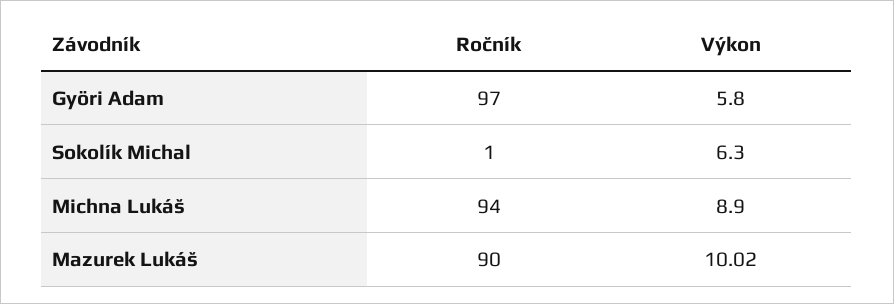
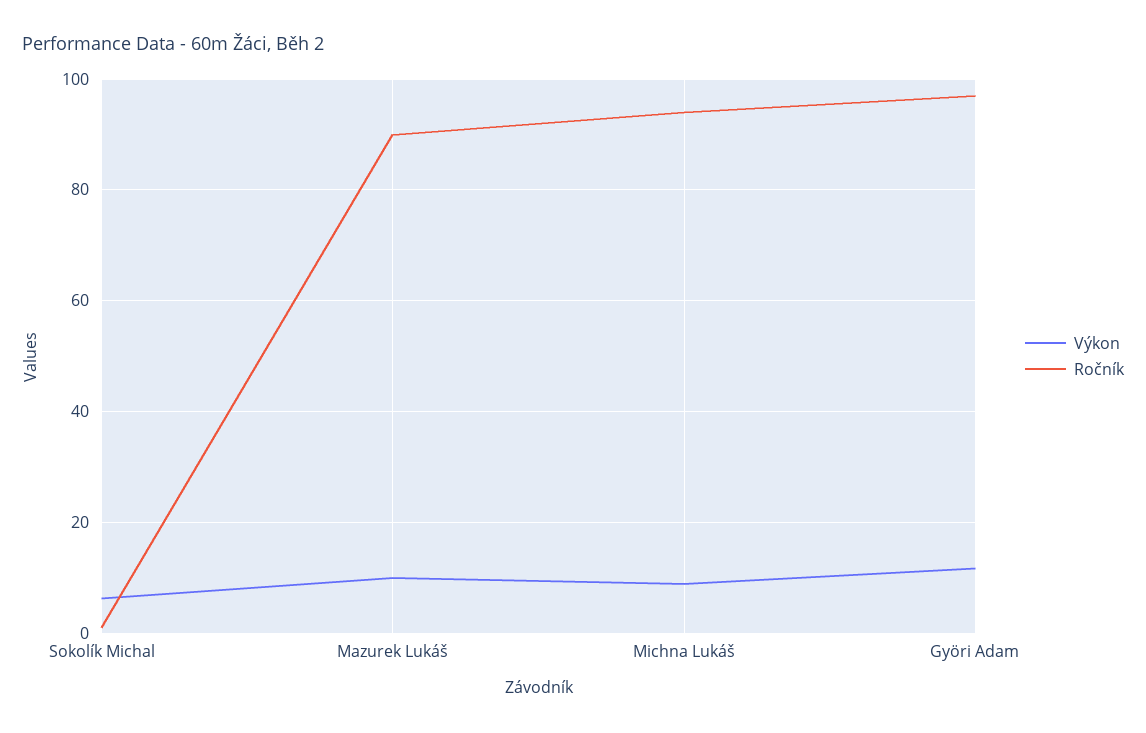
Výkon, Györi Adam: 5.8 -> 12

